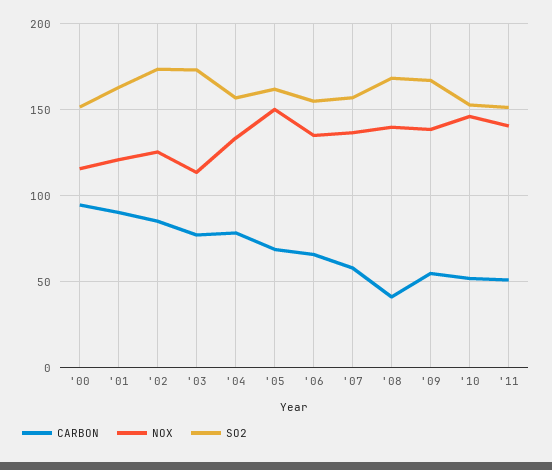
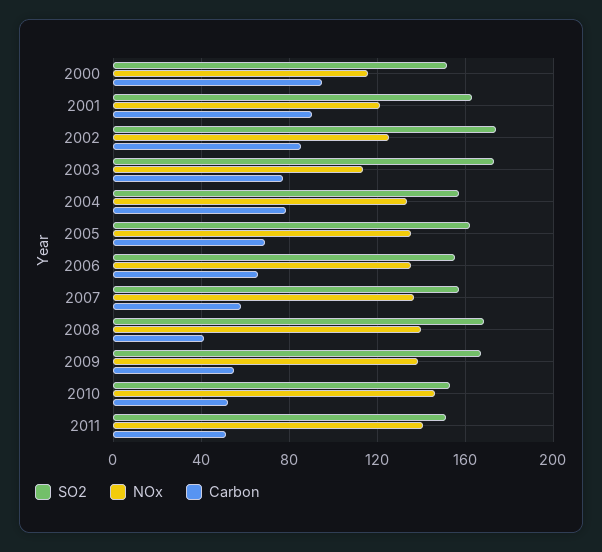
NOX, '05: 150 -> 135

